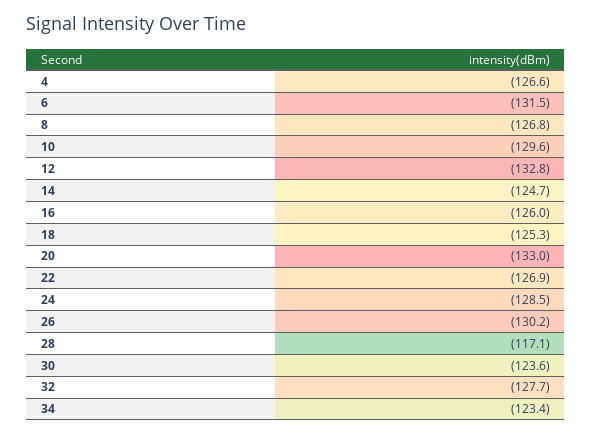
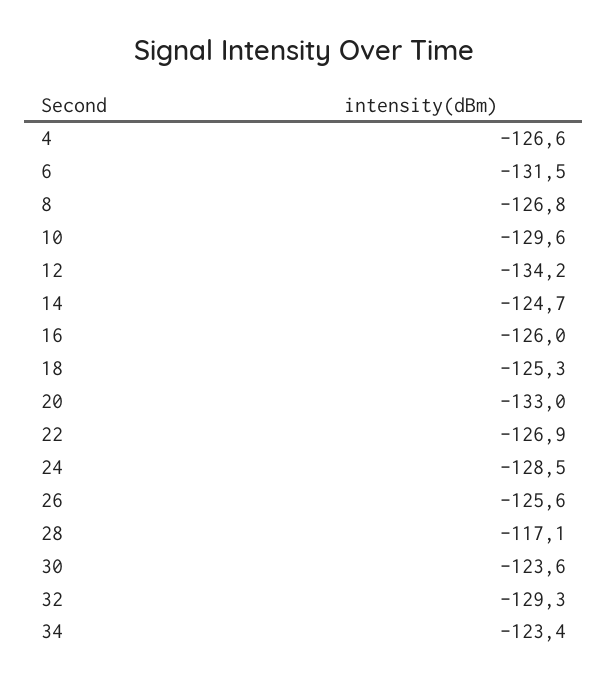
12: -132.8 -> -134.2
26: -130.2 -> -125.6
32: -127.7 -> -129.3

